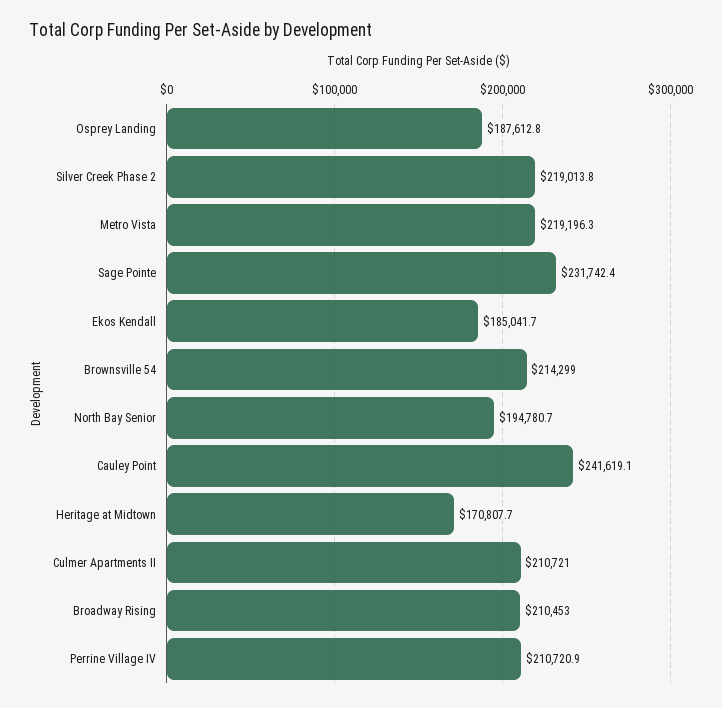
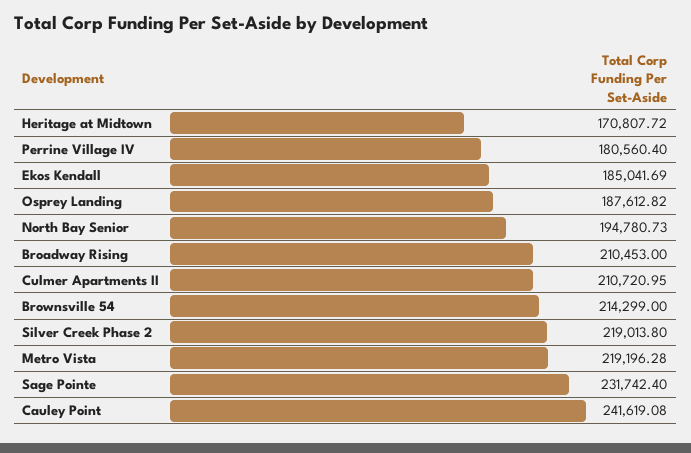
Perrine Village IV: 210720.9 -> 180560.4

